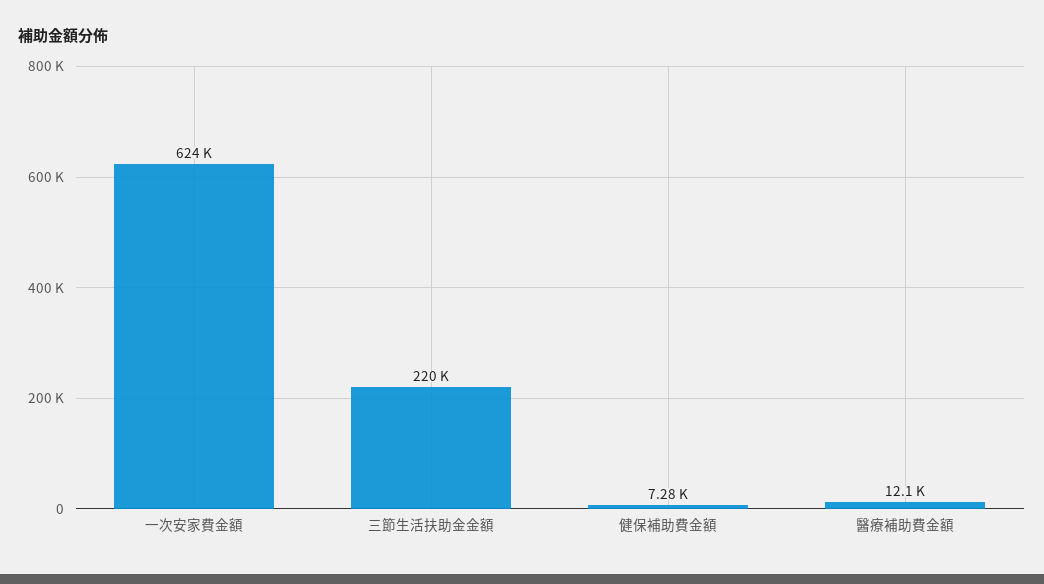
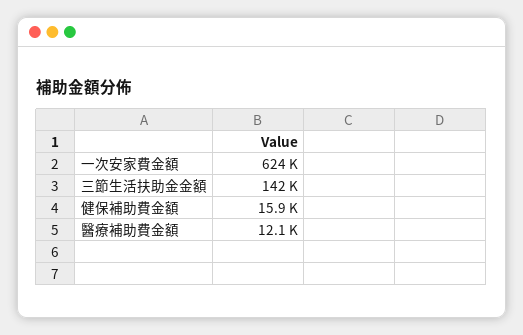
三節生活扶助金金額: 220000 -> 142000
健保補助費金額: 7280 -> 15900

